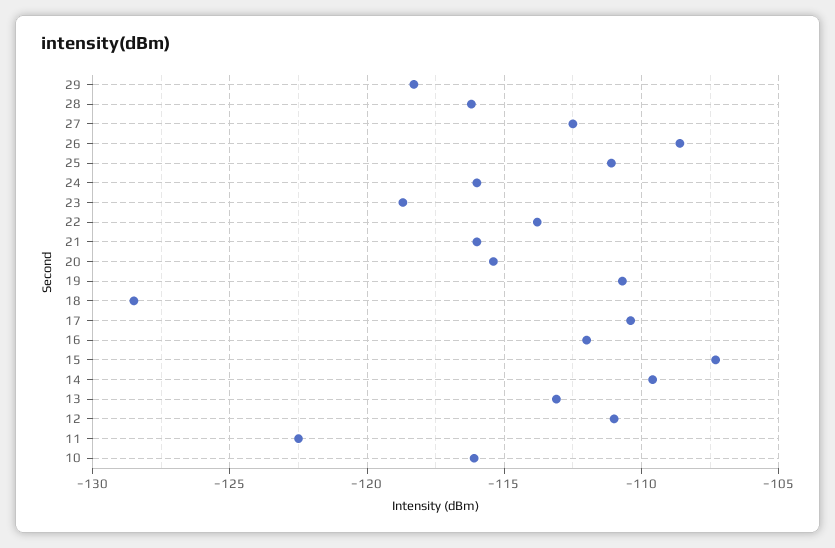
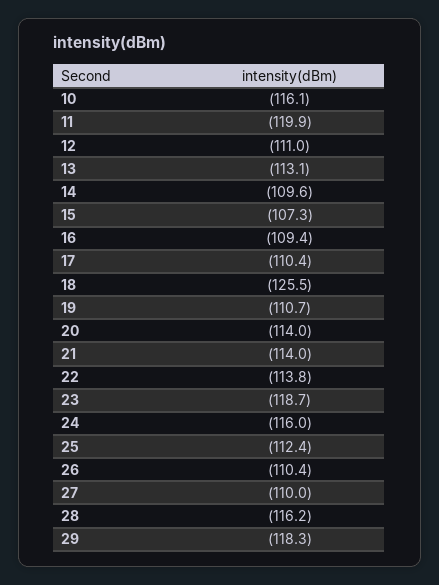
27: -112.5 -> -110
26: -108.5 -> -110.4
25: -111 -> -112.4
21: -116 -> -114
20: -115.5 -> -114
18: -128.5 -> -125.5
16: -112 -> -109.4
11: -122.5 -> -119.9

